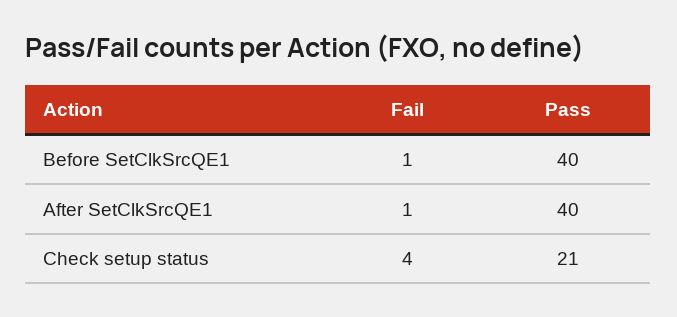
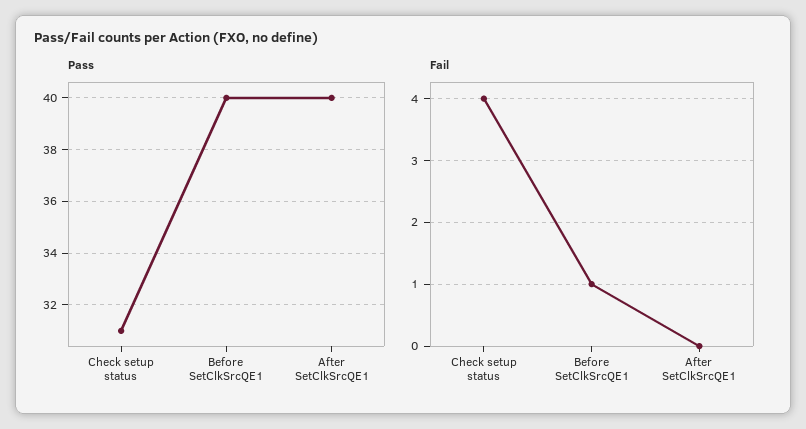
Fail, After SetClkSrcQE1: 1 -> 0
Pass, Check setup status: 21 -> 31

